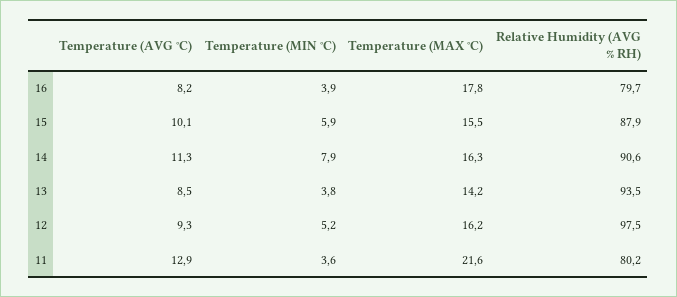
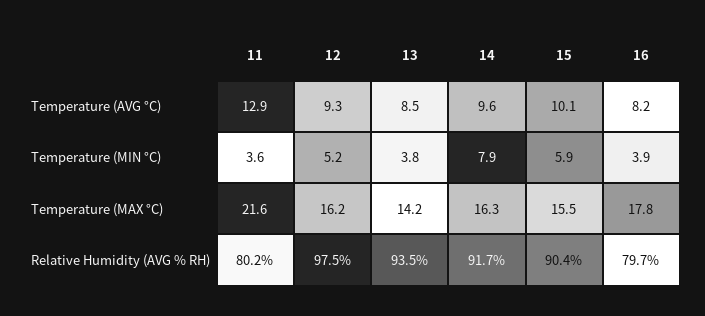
Relative Humidity (AVG % RH), 15: 87.9 -> 90.4
Temperature (AVG °C), 14: 11.3 -> 9.6
Relative Humidity (AVG % RH), 14: 90.6 -> 91.7

